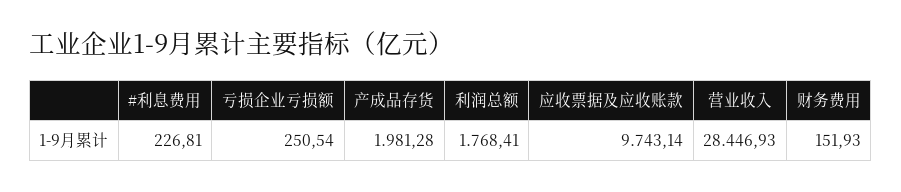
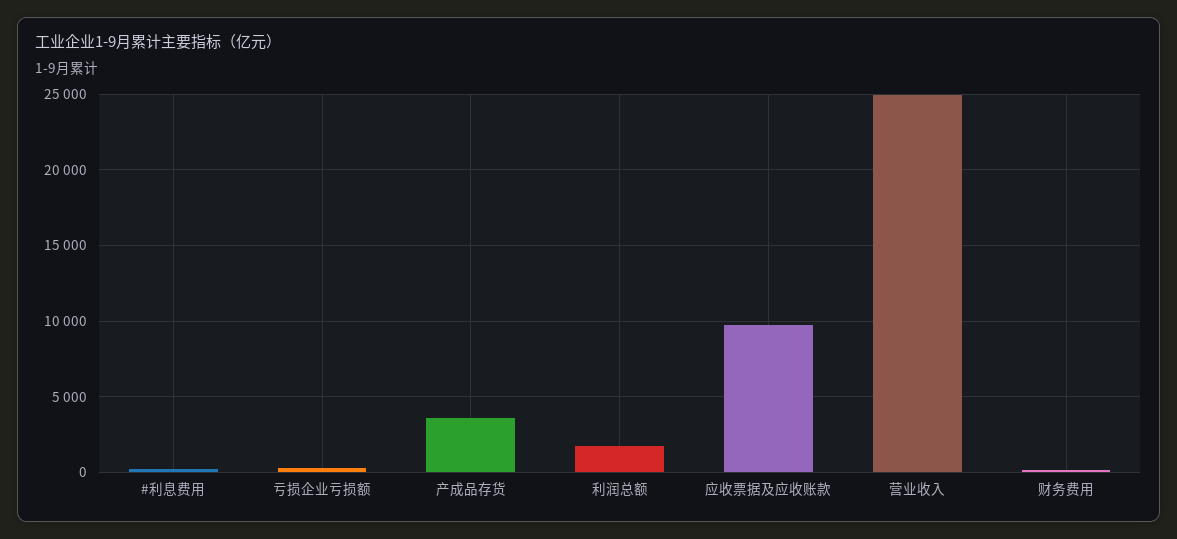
产成品存货: 1981.28 -> 3500
营业收入: 28446.93 -> 25000

